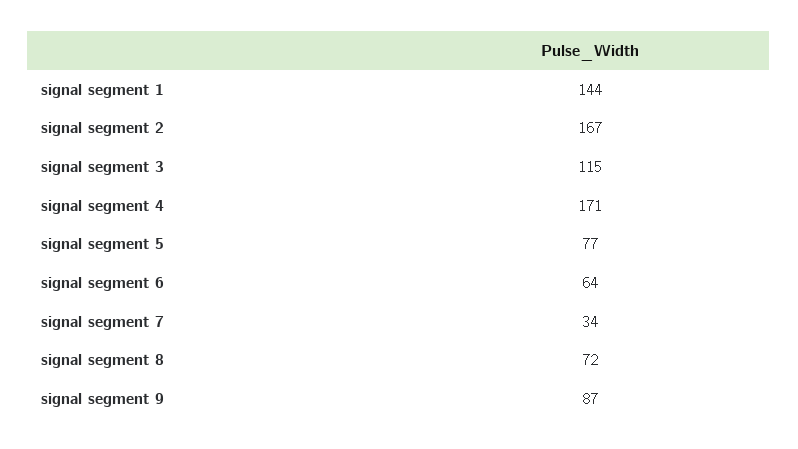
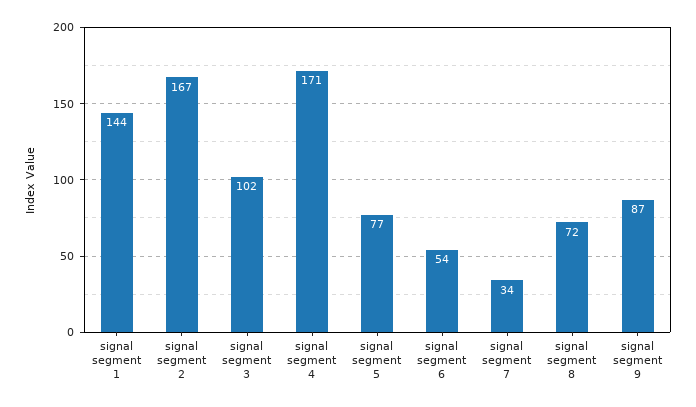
signal segment 3: 115 -> 102
signal segment 6: 64 -> 54

